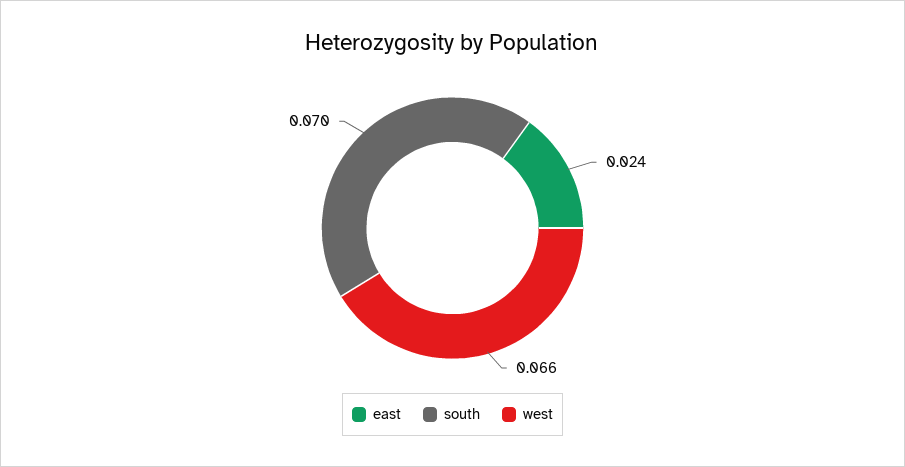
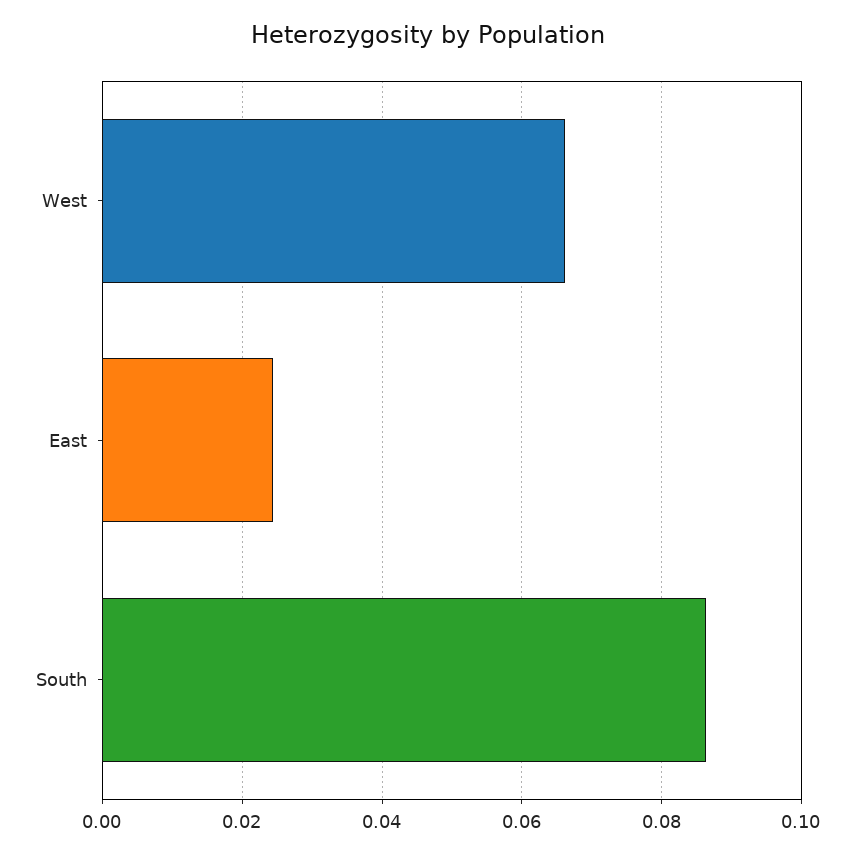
south: 0.07 -> 0.086

